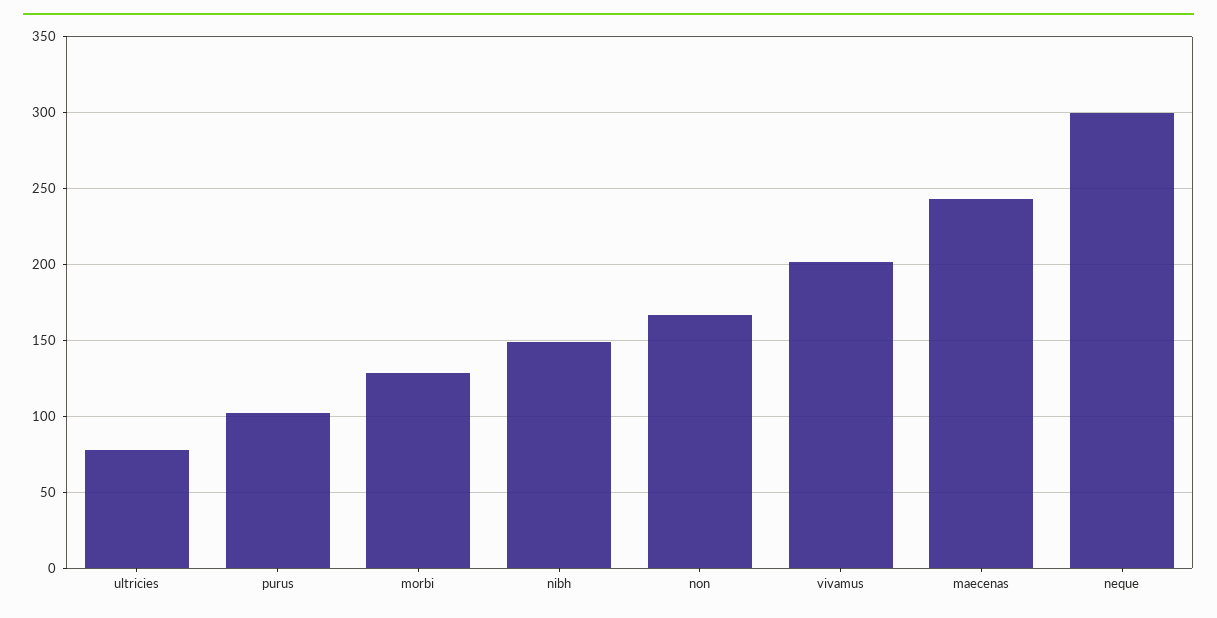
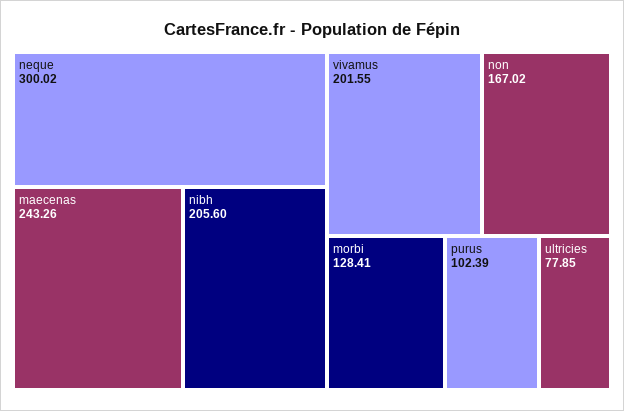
nibh: 150 -> 205.6

